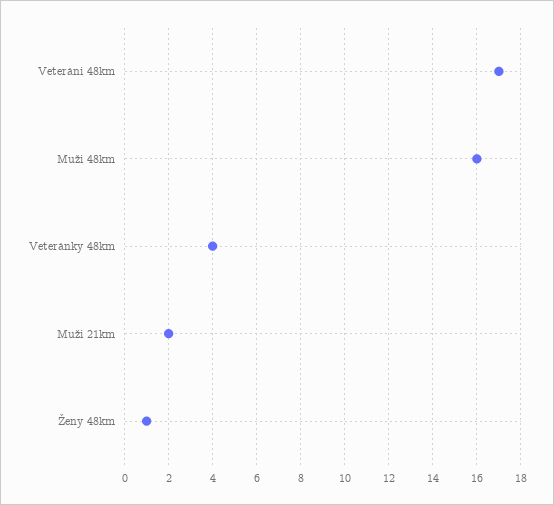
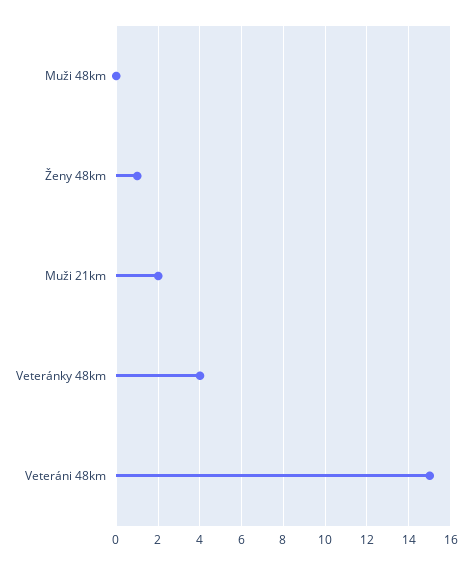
Veteráni 48km: 17 -> 15
Muži 48km: 16 -> 0

